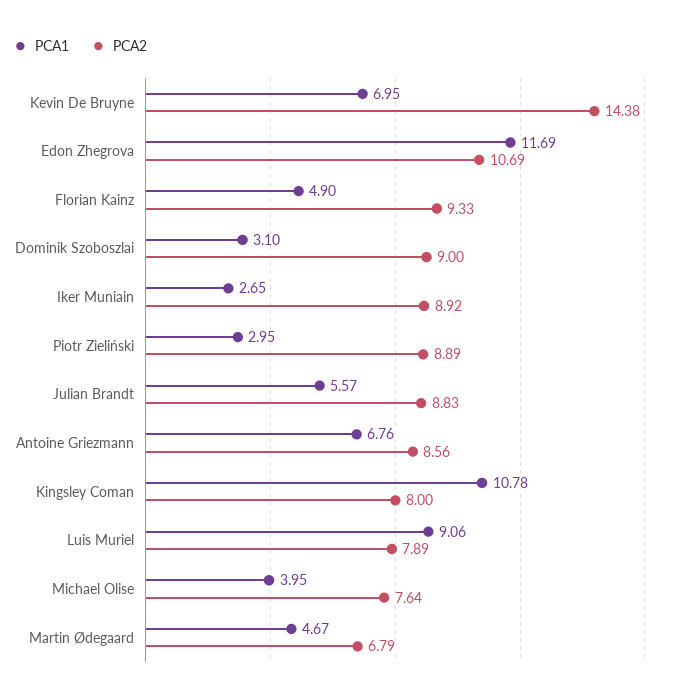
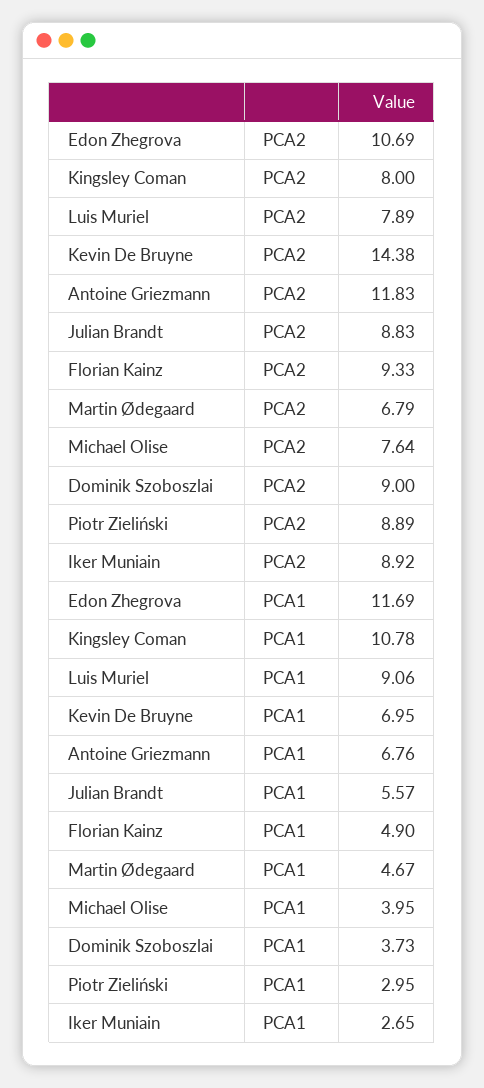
PCA1, Dominik Szoboszlai: 3.1 -> 3.73
PCA2, Antoine Griezmann: 8.56 -> 11.83

